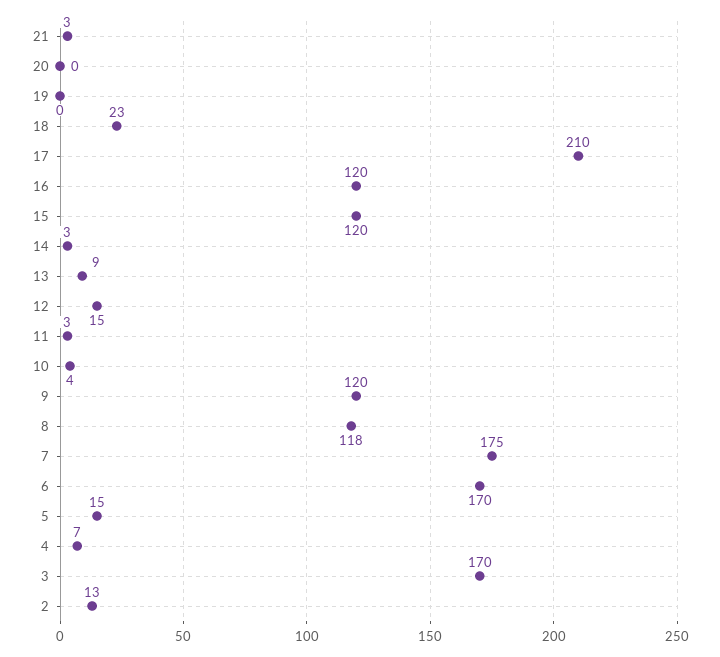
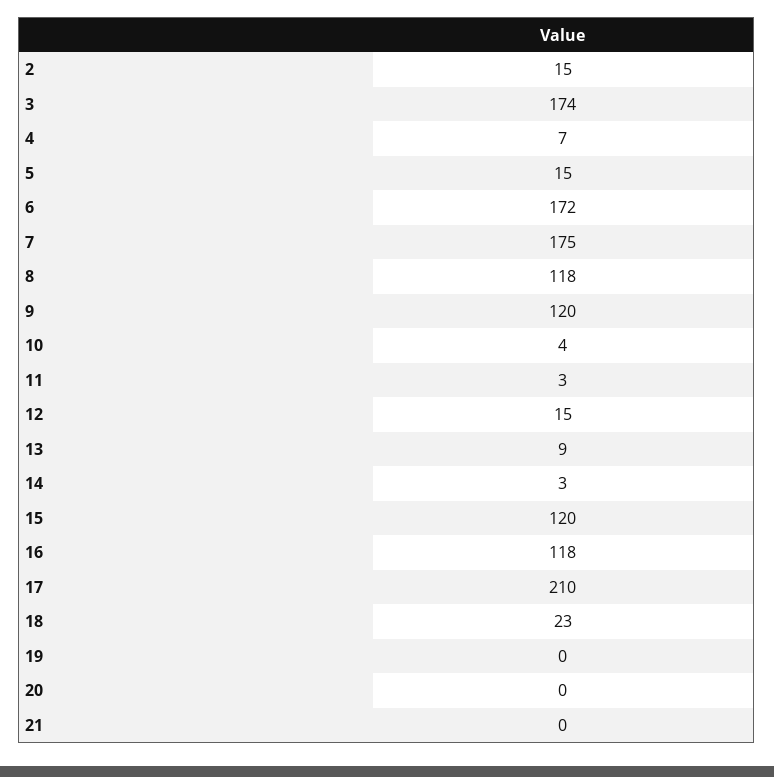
21: 3 -> 0
16: 120 -> 118
6: 170 -> 172
3: 170 -> 174
2: 13 -> 15

